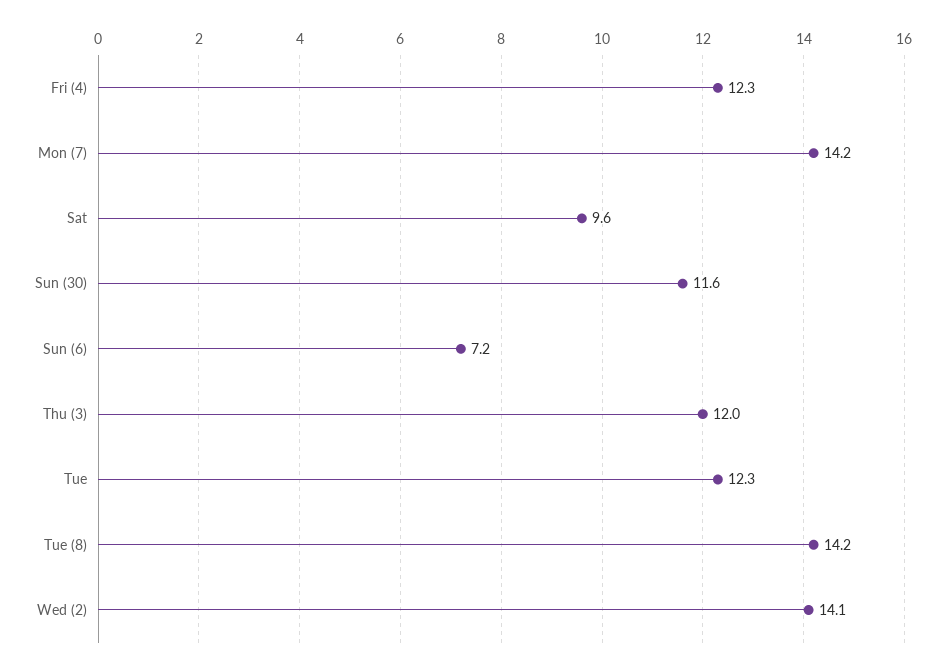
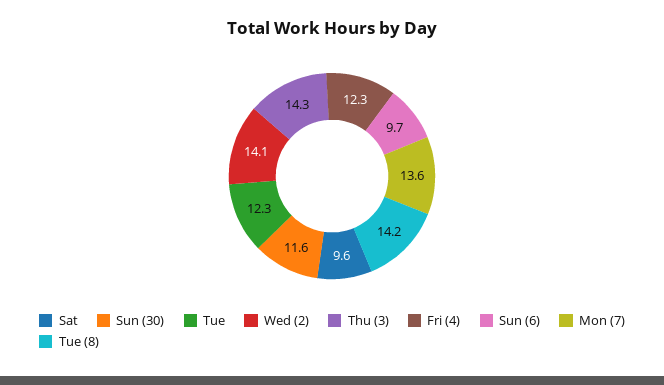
Mon (7): 14.2 -> 13.6
Sun (6): 7.2 -> 9.7
Thu (3): 12 -> 14.3

